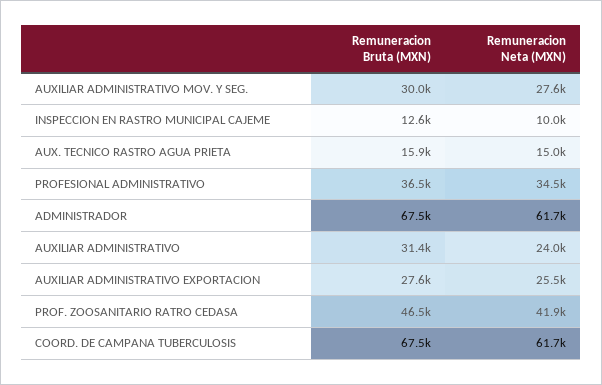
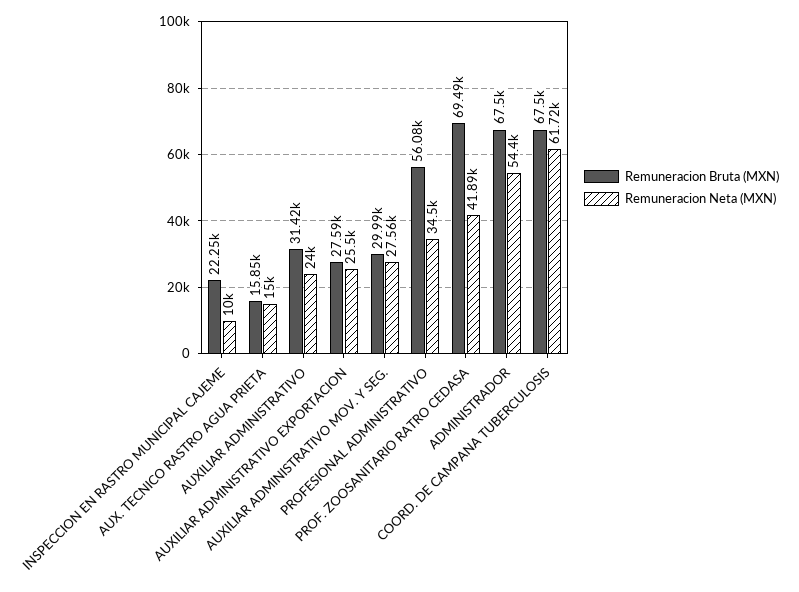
Remuneracion Bruta (MXN), INSPECCION EN RASTRO MUNICIPAL CAJEME: 12600 -> 22250
Remuneracion Bruta (MXN), PROFESIONAL ADMINISTRATIVO: 36500 -> 56080
Remuneracion Neta (MXN), ADMINISTRADOR: 61700 -> 54400
Remuneracion Bruta (MXN), PROF. ZOOSANITARIO RATRO CEDASA: 46500 -> 69490

